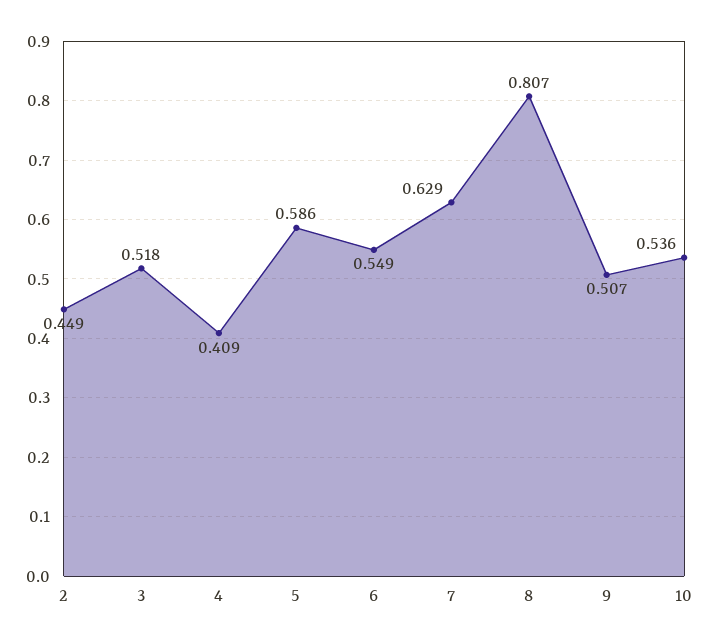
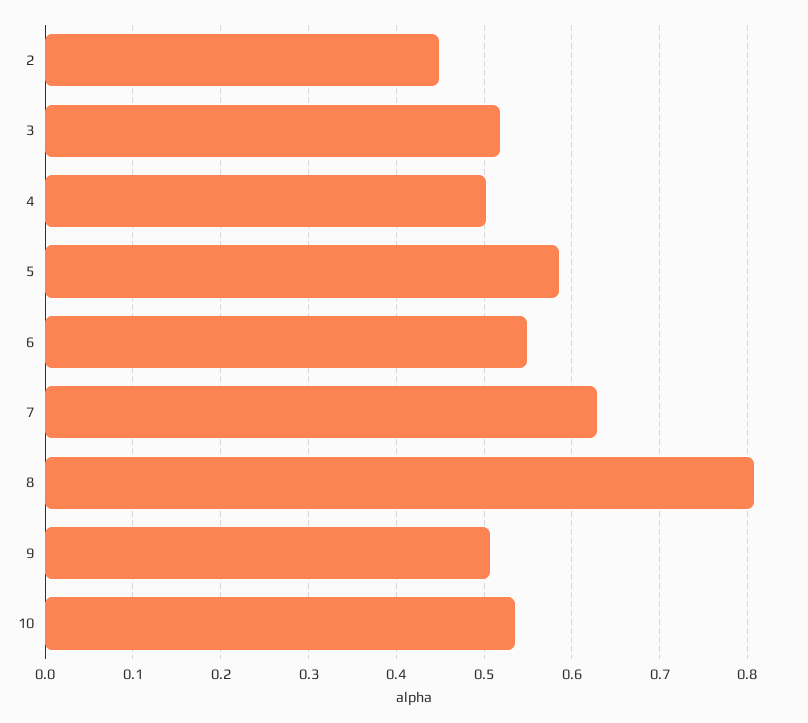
4: 0.409 -> 0.5

